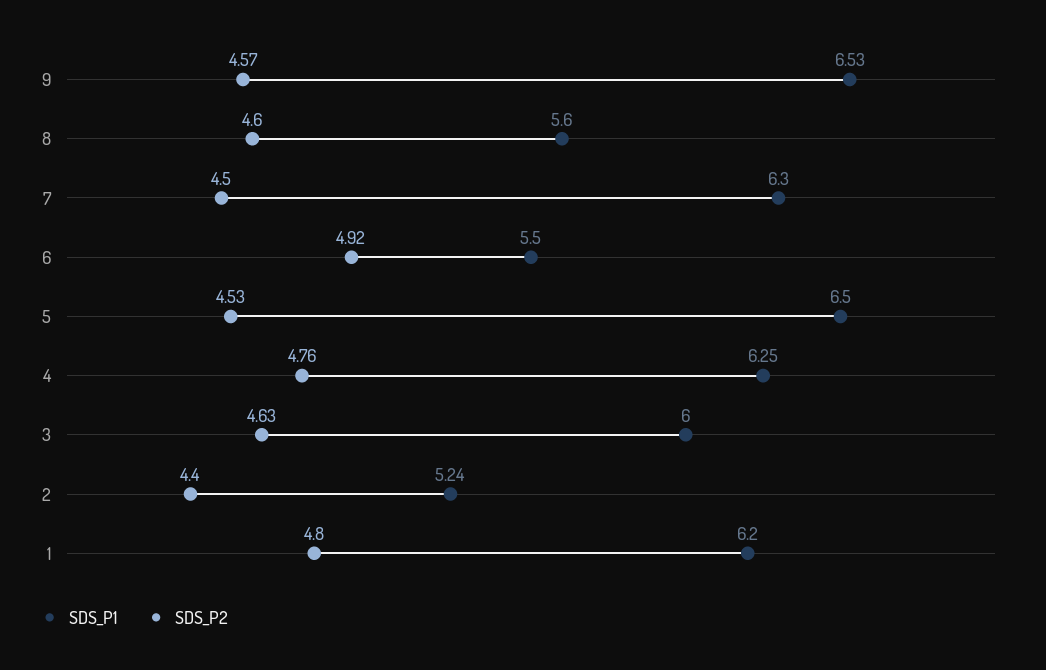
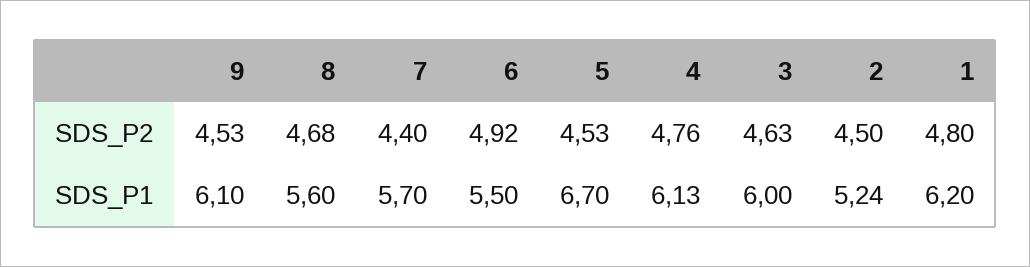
SDS_P1, 9: 6.53 -> 6.1
SDS_P2, 9: 4.57 -> 4.53
SDS_P2, 8: 4.6 -> 4.68
SDS_P1, 7: 6.3 -> 5.7
SDS_P2, 7: 4.5 -> 4.4
SDS_P1, 5: 6.5 -> 6.7
SDS_P1, 4: 6.25 -> 6.13
SDS_P2, 2: 4.4 -> 4.5

